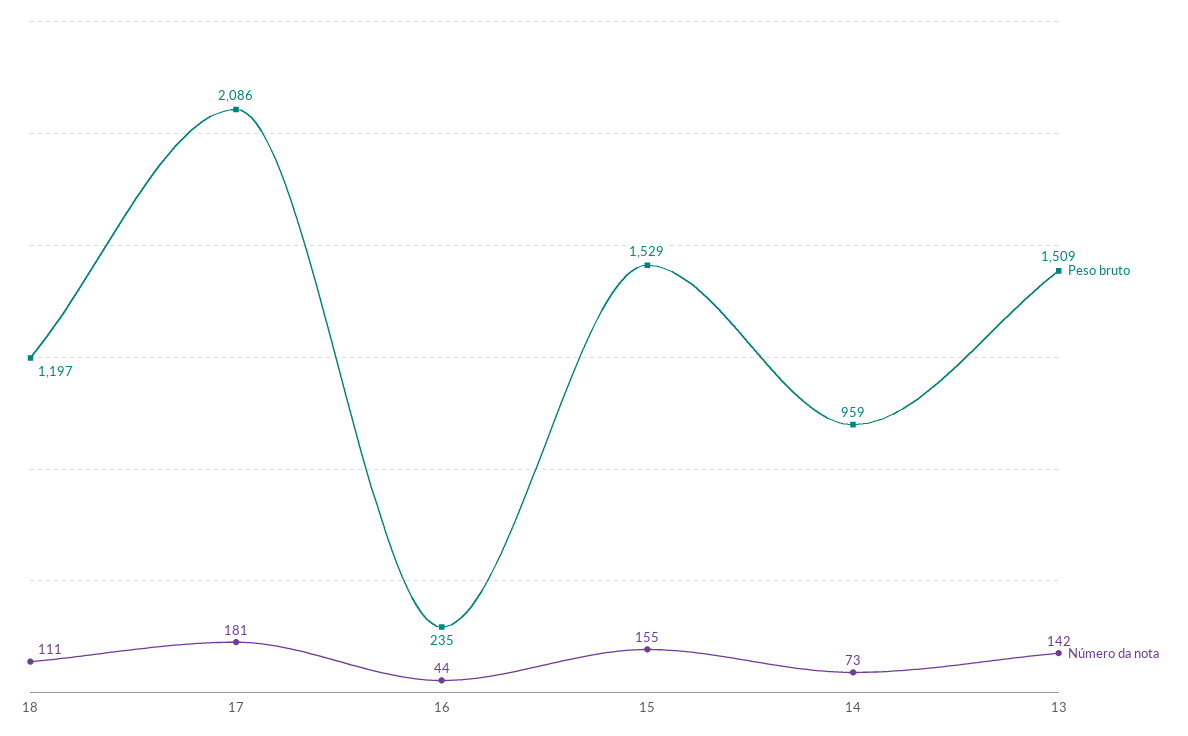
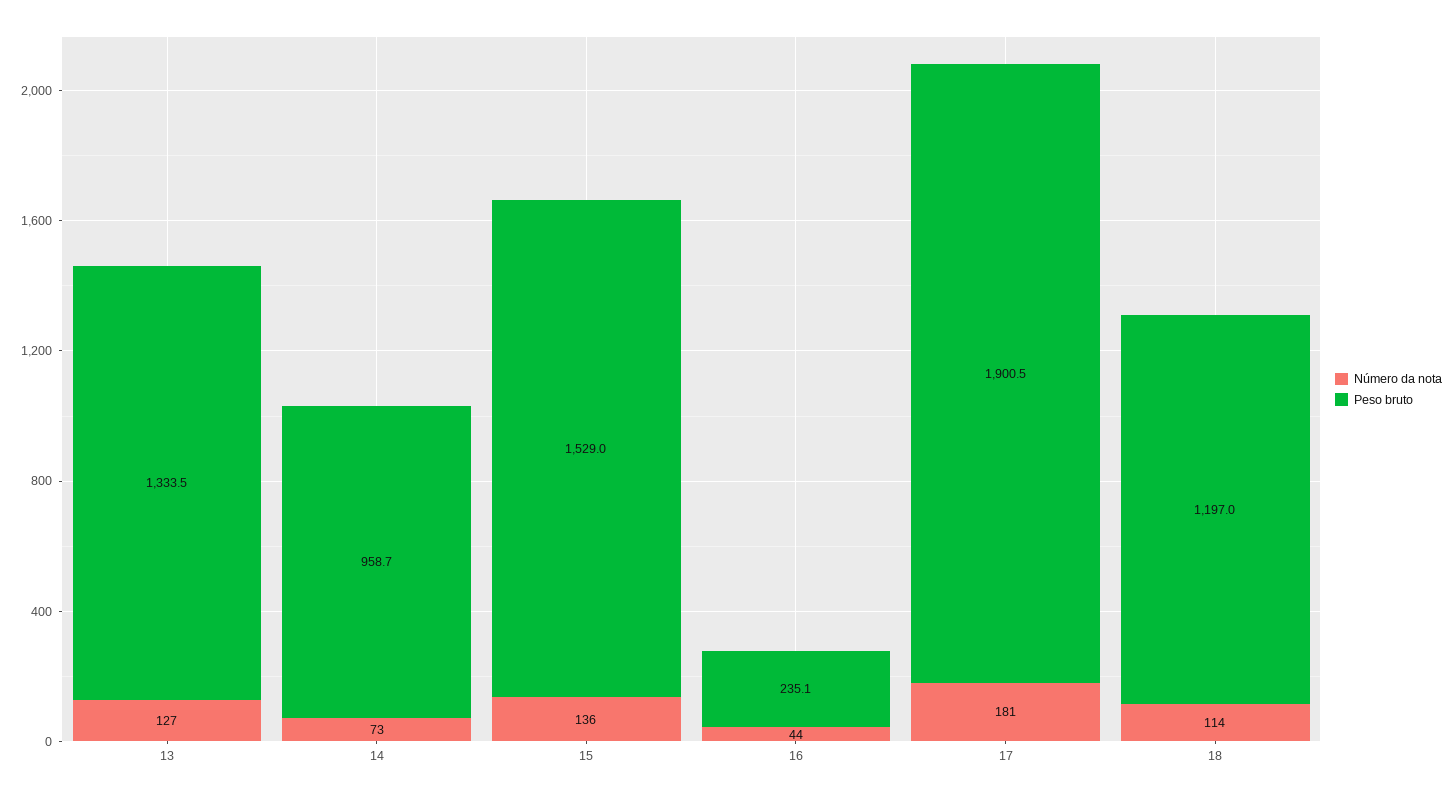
Número da nota, 18: 111 -> 114
Peso bruto, 17: 2086 -> 1900.5
Número da nota, 15: 155 -> 136
Peso bruto, 13: 1509 -> 1333.5
Número da nota, 13: 142 -> 127

